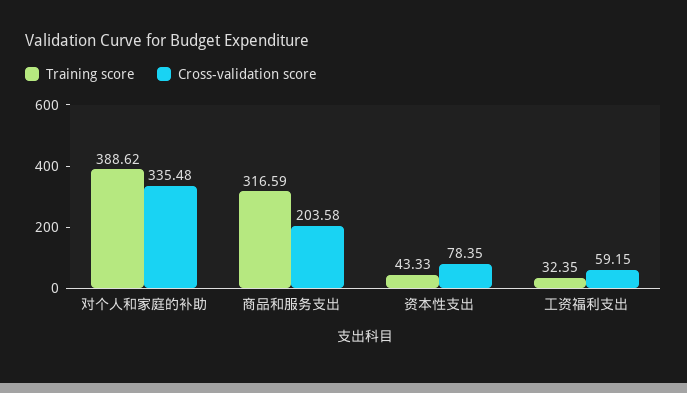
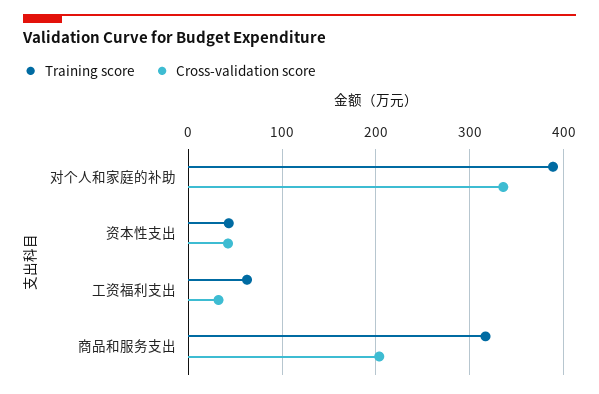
Cross-validation score, 资本性支出: 78.35 -> 40
Training score, 工资福利支出: 32.35 -> 60
Cross-validation score, 工资福利支出: 59.15 -> 30

